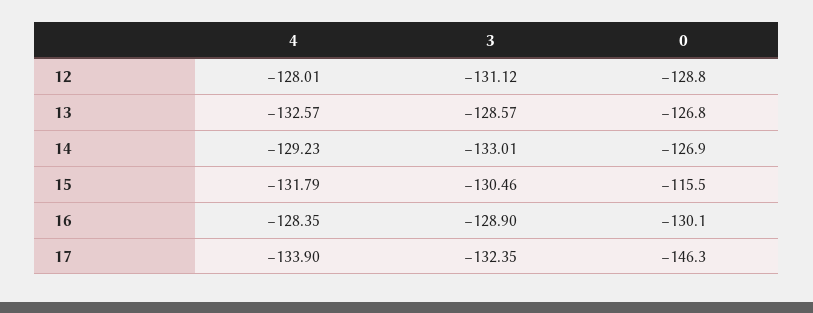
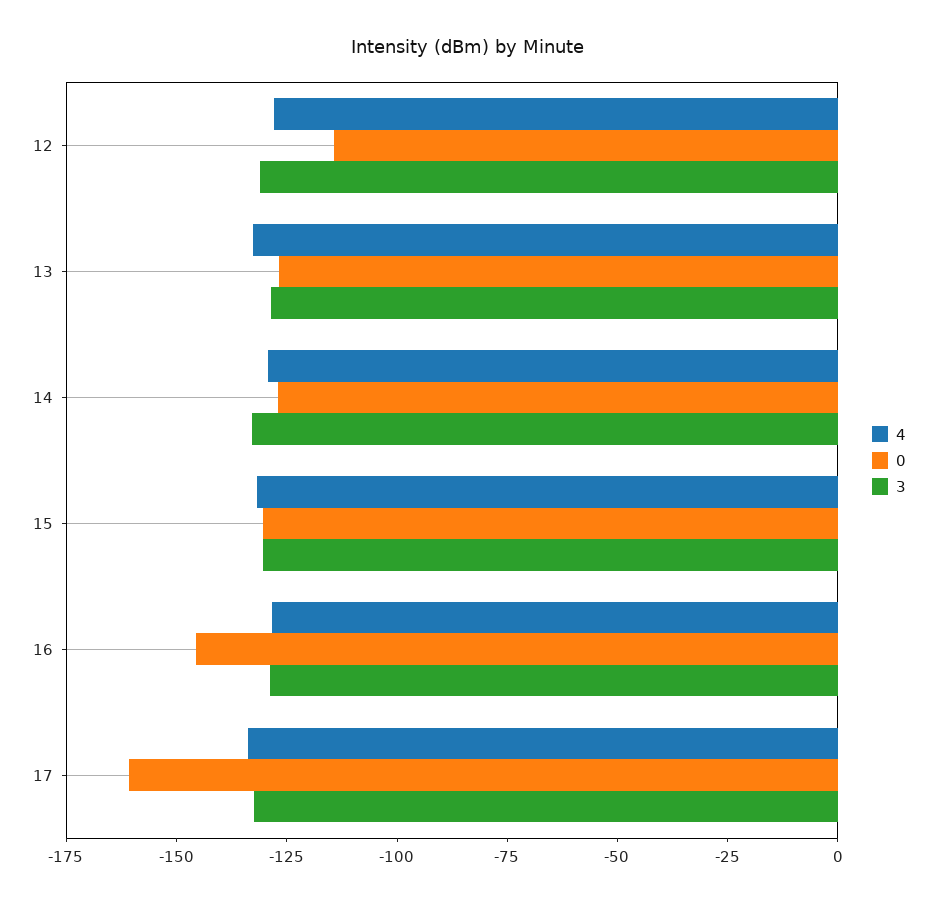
0, 12: -128.8 -> -115
0, 15: -115.5 -> -130
0, 16: -130.1 -> -145
0, 17: -146.3 -> -160

